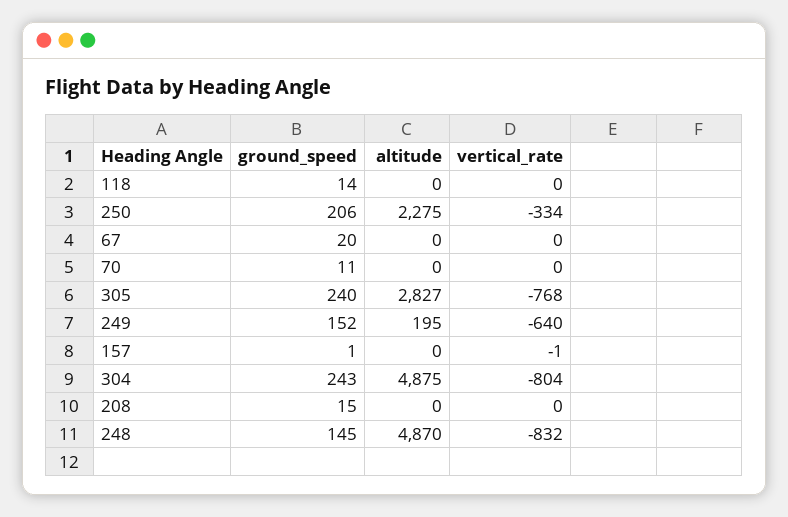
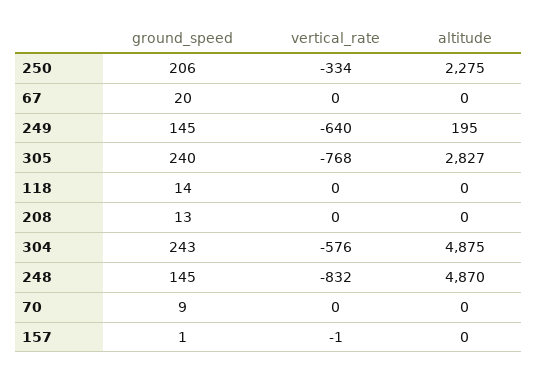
ground_speed, 70: 11 -> 9
ground_speed, 249: 152 -> 145
vertical_rate, 304: -804 -> -576
ground_speed, 208: 15 -> 13

